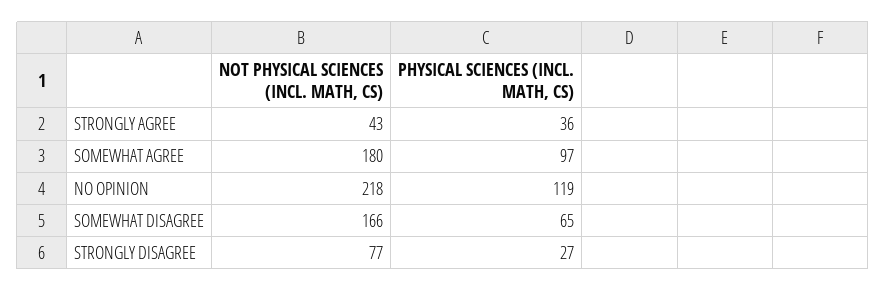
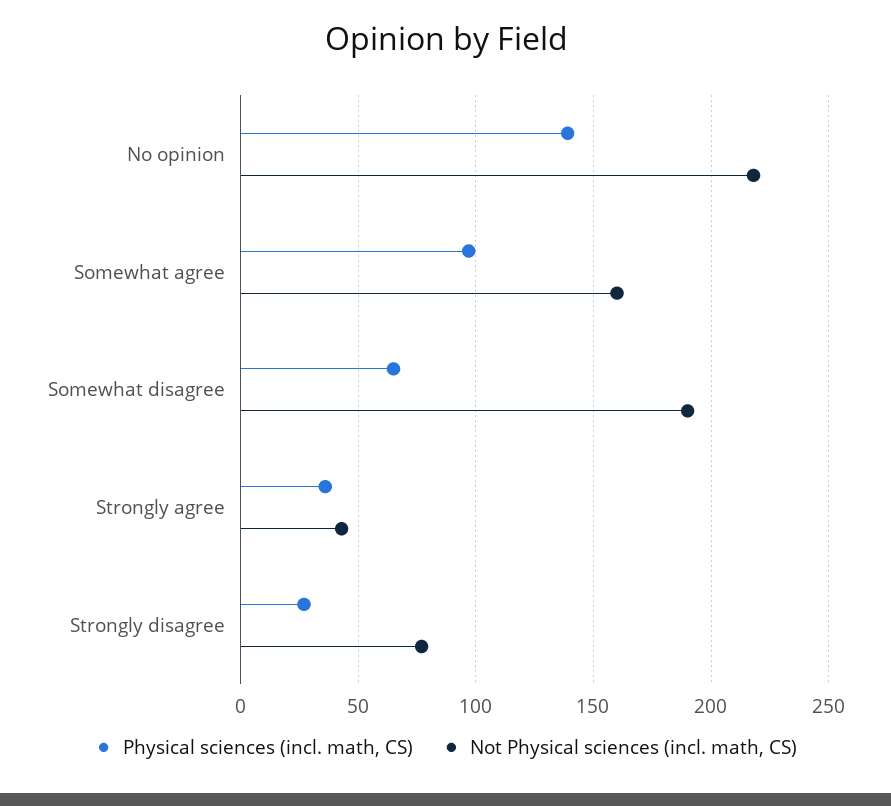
NOT PHYSICAL SCIENCES (INCL. MATH, CS), SOMEWHAT AGREE: 180 -> 160
PHYSICAL SCIENCES (INCL. MATH, CS), NO OPINION: 119 -> 140
NOT PHYSICAL SCIENCES (INCL. MATH, CS), SOMEWHAT DISAGREE: 166 -> 190

